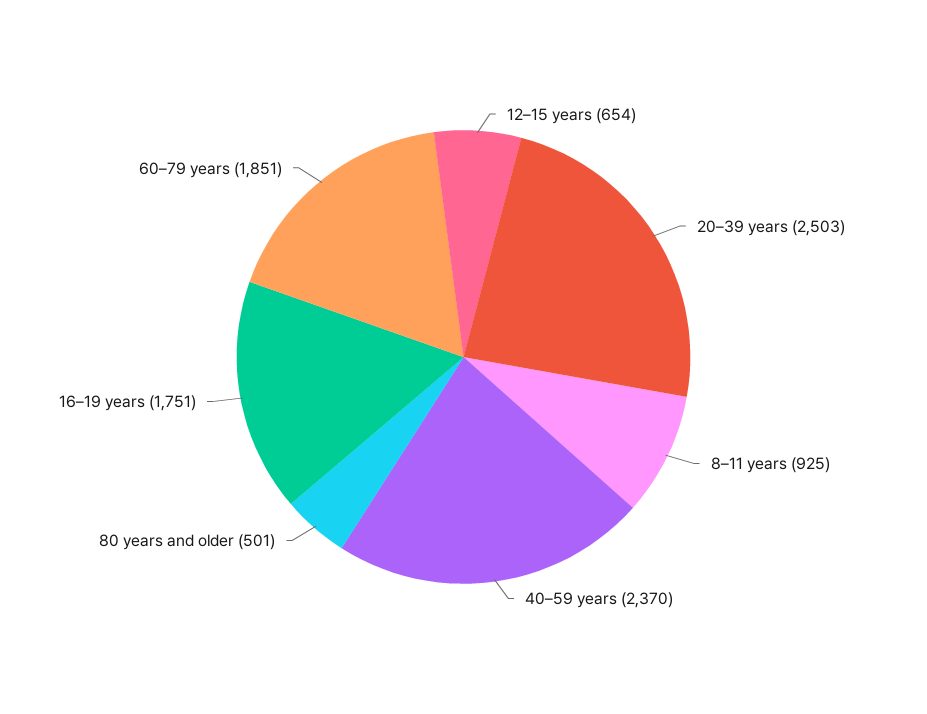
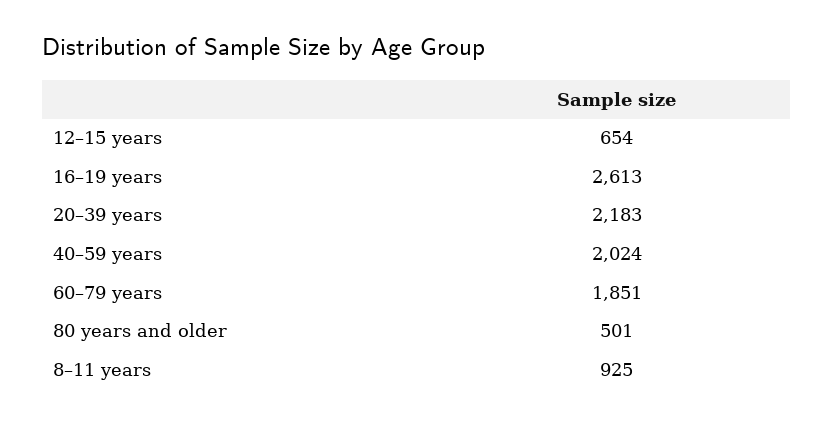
20–39 years: 2503 -> 2183
40–59 years: 2370 -> 2024
16–19 years: 1751 -> 2613

